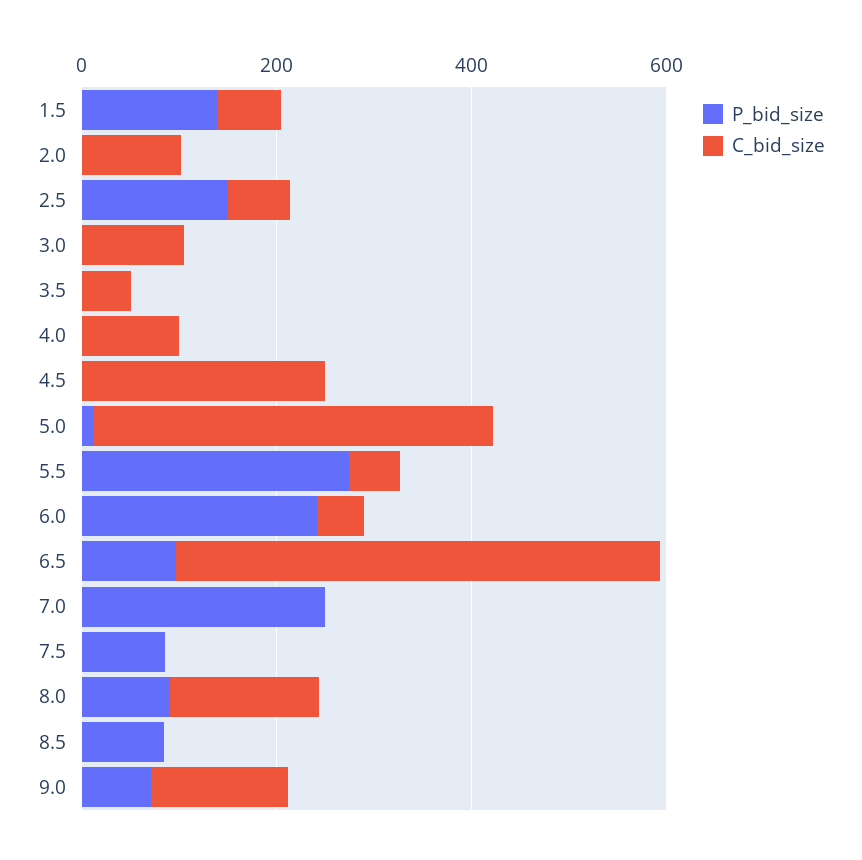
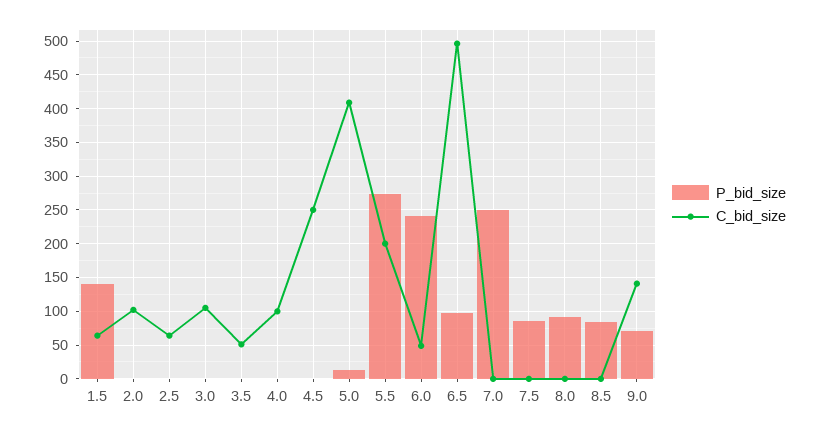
P_bid_size, 2.5: 150 -> 0
C_bid_size, 5.5: 50 -> 200
C_bid_size, 8.0: 150 -> 0

